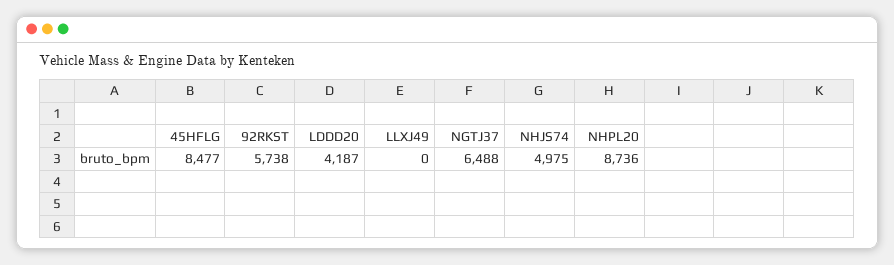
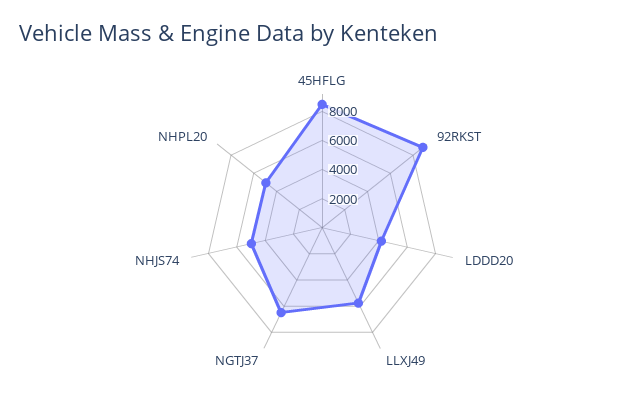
92RKST: 5738 -> 9000
LLXJ49: 0 -> 6000
NHPL20: 8736 -> 5000

